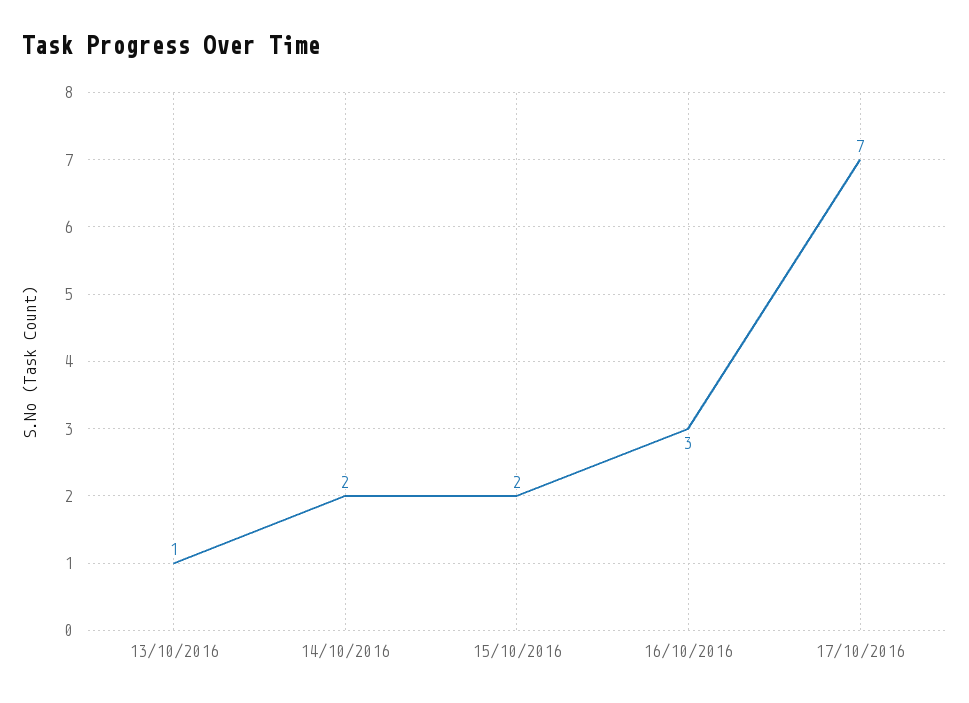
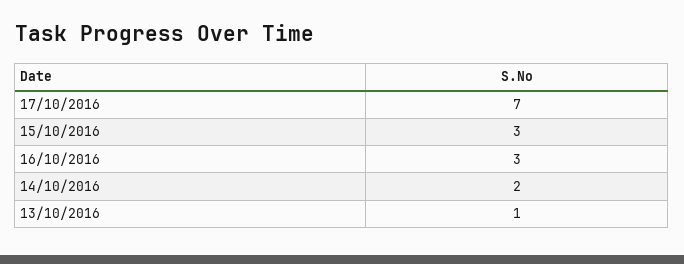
15/10/2016: 2 -> 3

